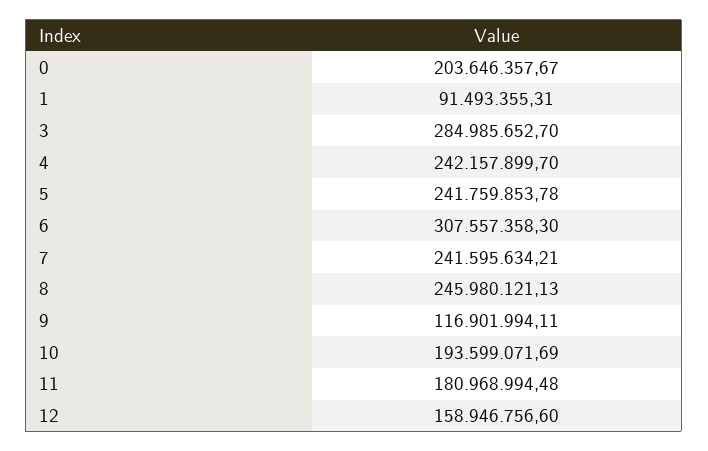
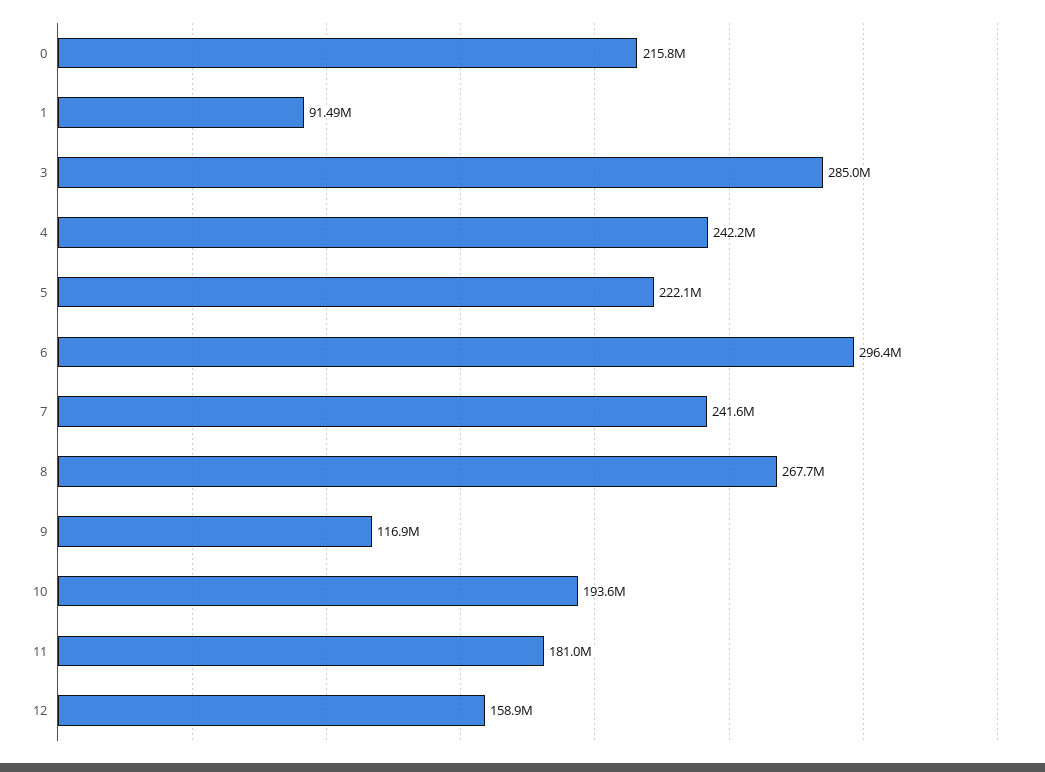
0: 203646357.67 -> 215800000
5: 241759853.78 -> 222100000
6: 307557358.3 -> 296400000
8: 245980121.13 -> 267700000

